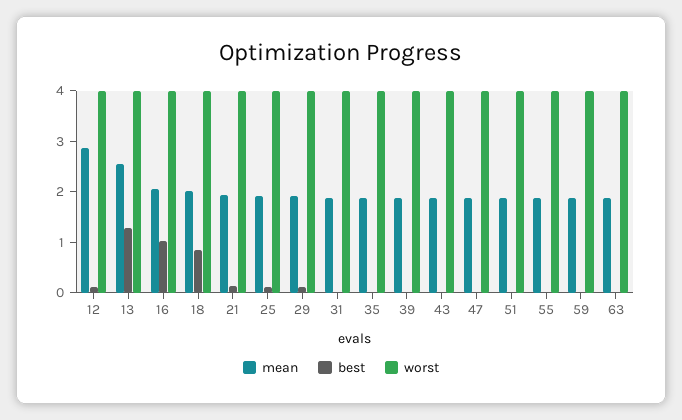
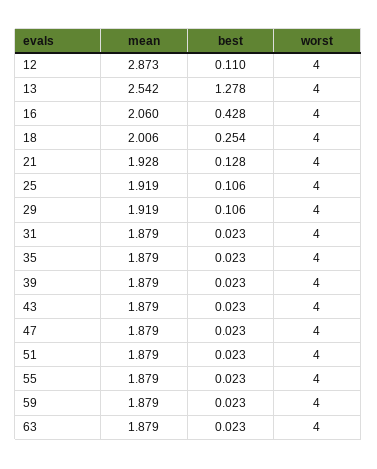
best, 16: 1 -> 0.428
best, 18: 0.8 -> 0.254

